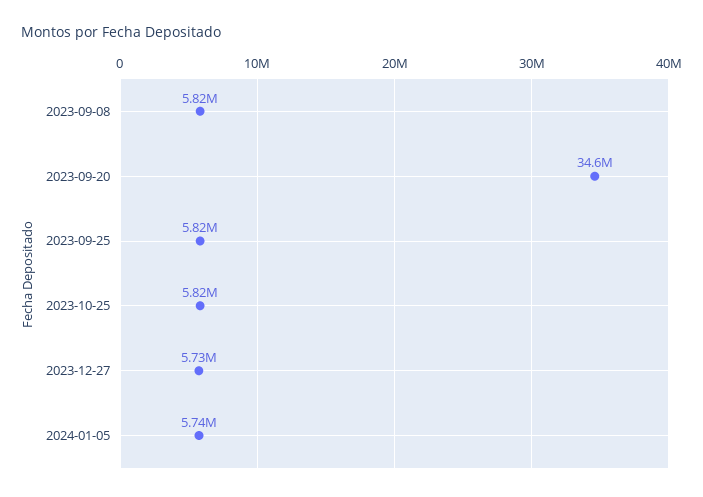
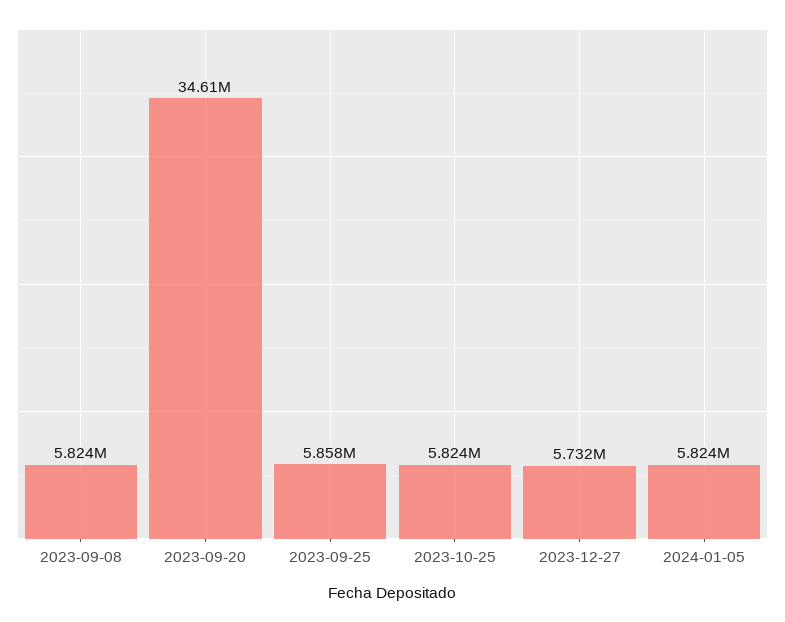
2023-09-25: 5820000 -> 5858000
2024-01-05: 5740000 -> 5824000

